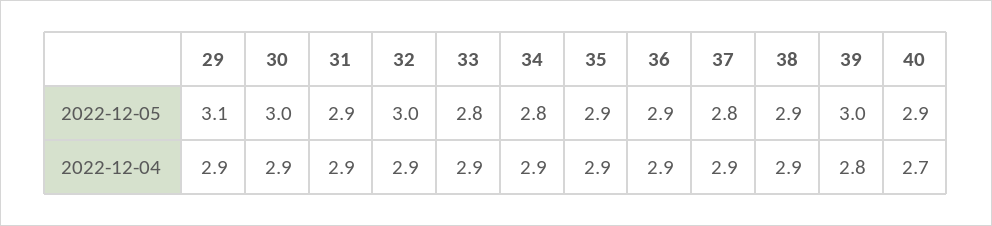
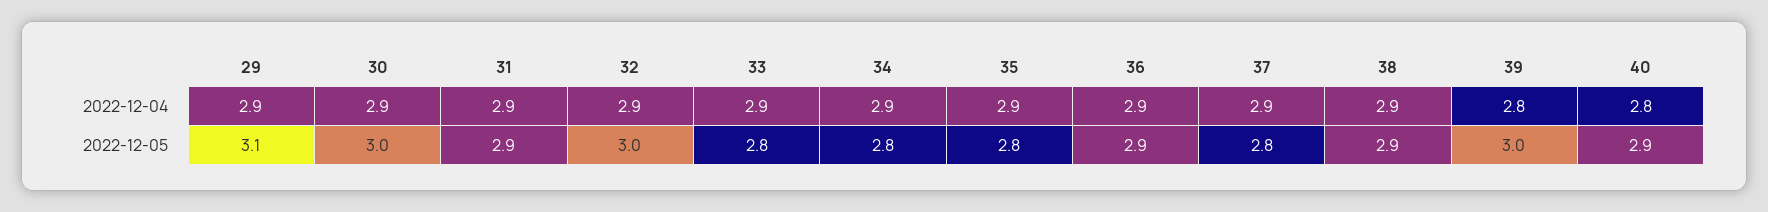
35, 2022-12-05: 2.9 -> 2.8
40, 2022-12-04: 2.7 -> 2.8

